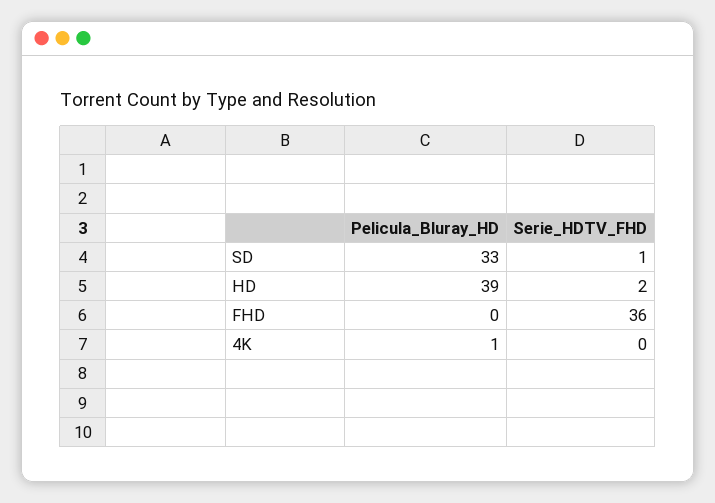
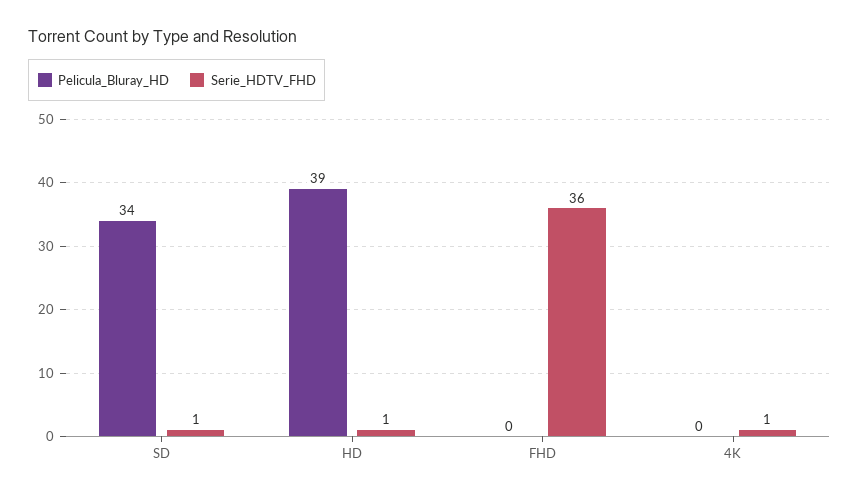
Pelicula_Bluray_HD, SD: 33 -> 34
Serie_HDTV_FHD, HD: 2 -> 1
Pelicula_Bluray_HD, 4K: 1 -> 0
Serie_HDTV_FHD, 4K: 0 -> 1

